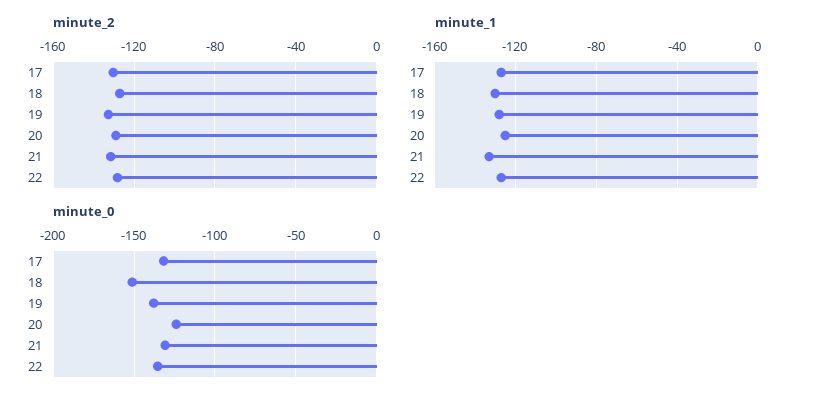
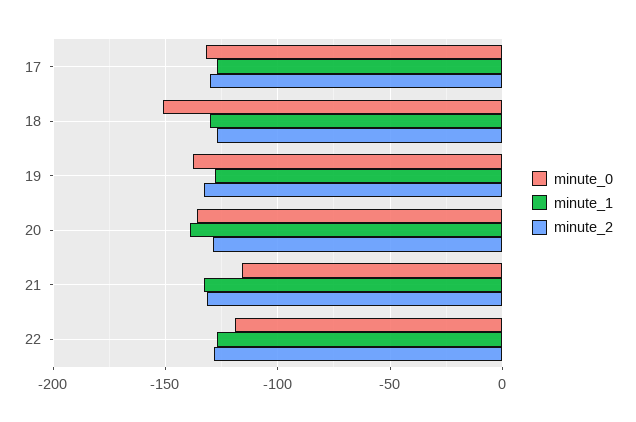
minute_1, 20: -125 -> -140
minute_0, 20: -125 -> -135
minute_0, 21: -130 -> -115
minute_0, 22: -135 -> -120

